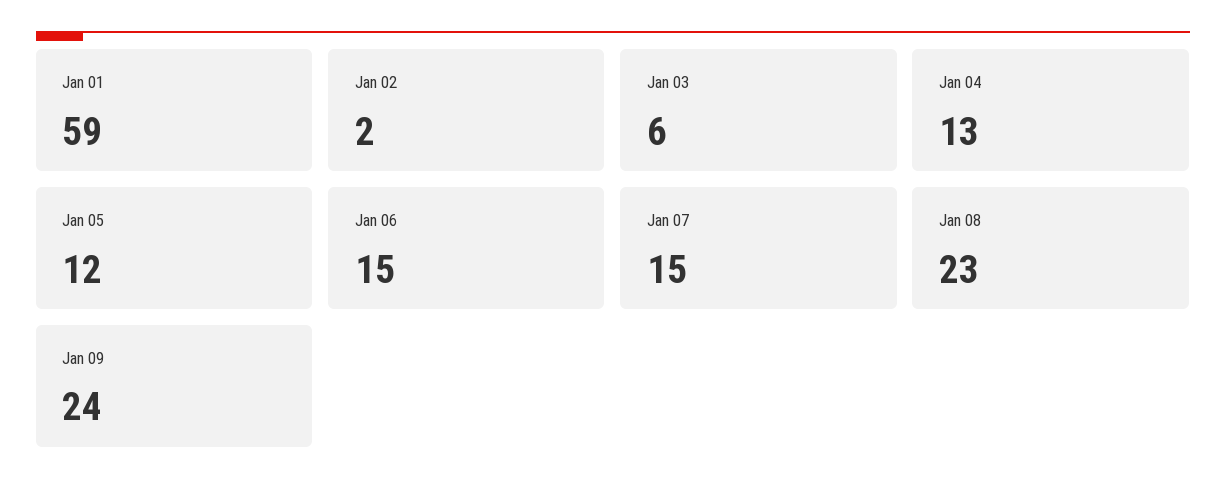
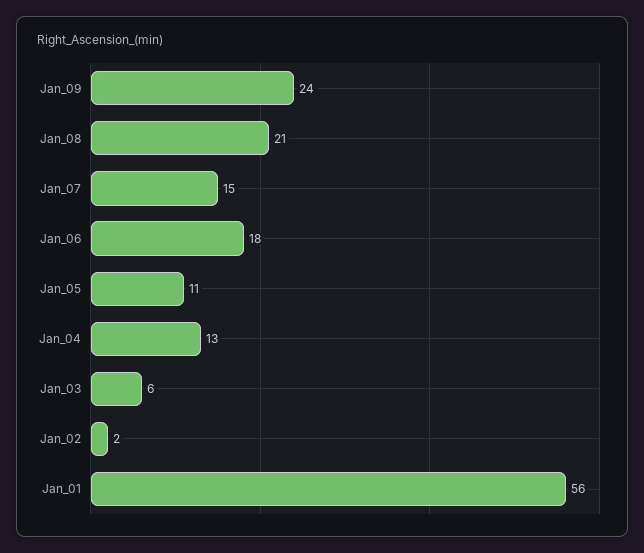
Jan 01: 59 -> 56
Jan 05: 12 -> 11
Jan 06: 15 -> 18
Jan 08: 23 -> 21

